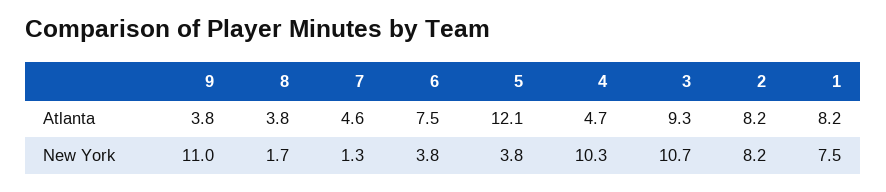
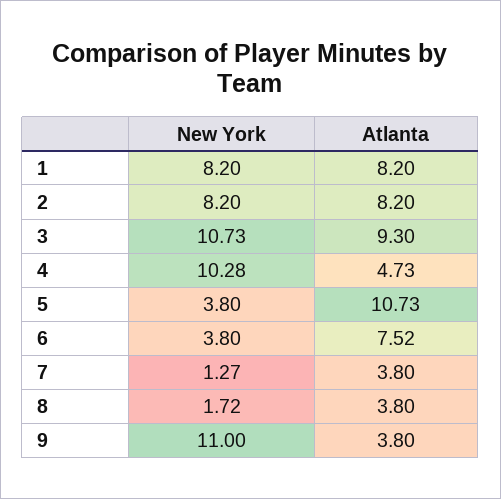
7, Atlanta: 4.6 -> 3.8
5, Atlanta: 12.1 -> 10.73
1, New York: 7.5 -> 8.2

